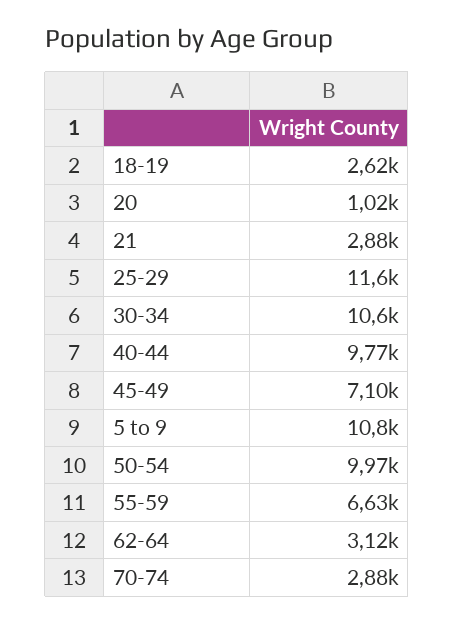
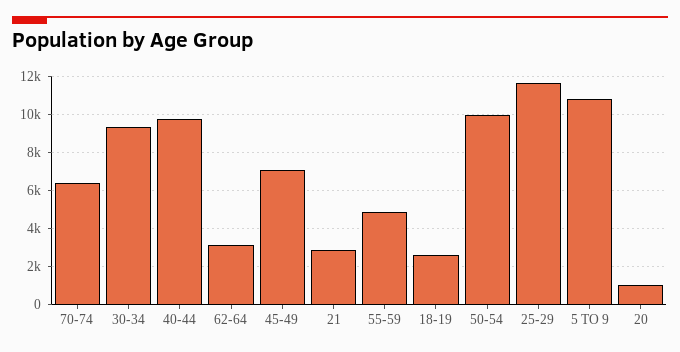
30-34: 10600 -> 9500
55-59: 6630 -> 5000
70-74: 2880 -> 6500

